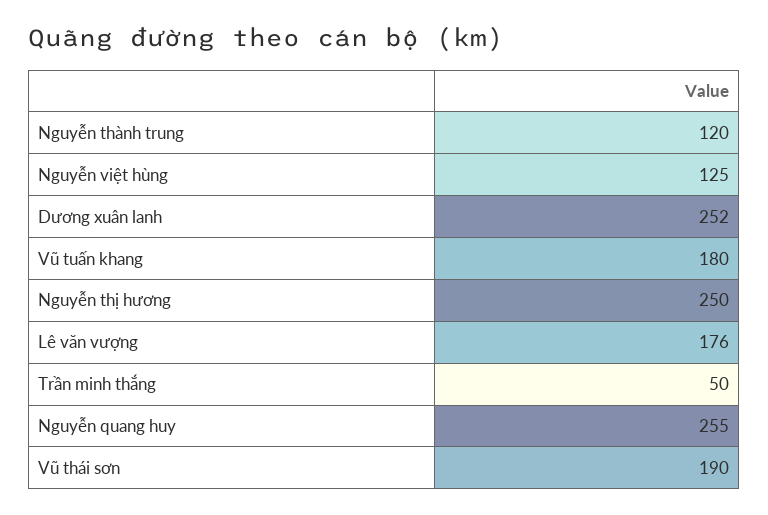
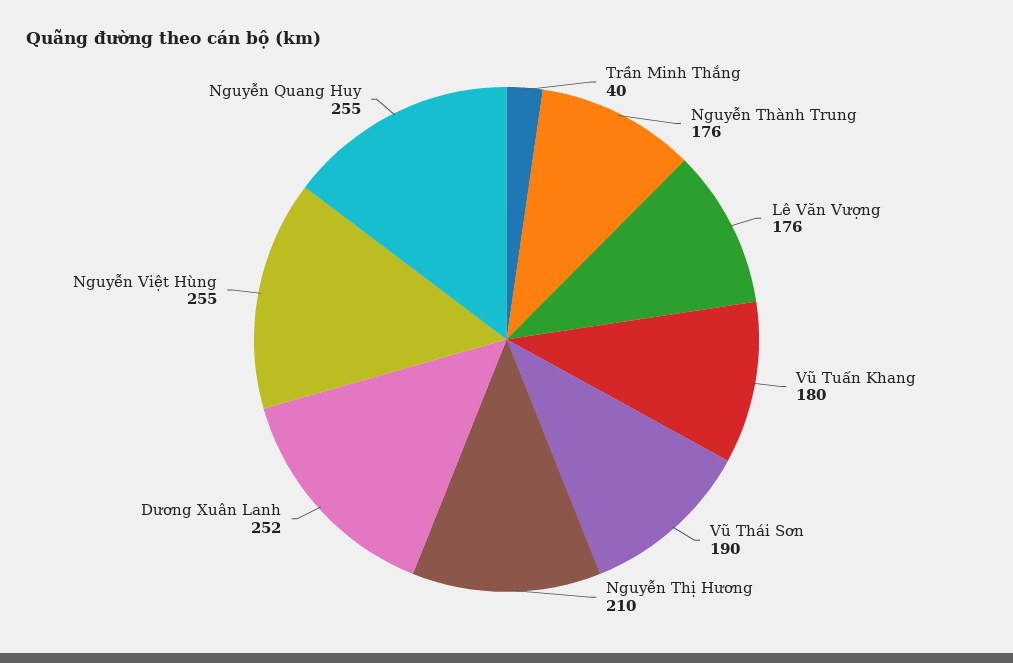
Nguyễn thành trung: 120 -> 176
Nguyễn việt hùng: 125 -> 255
Nguyễn thị hương: 250 -> 210
Trần minh thắng: 50 -> 40

